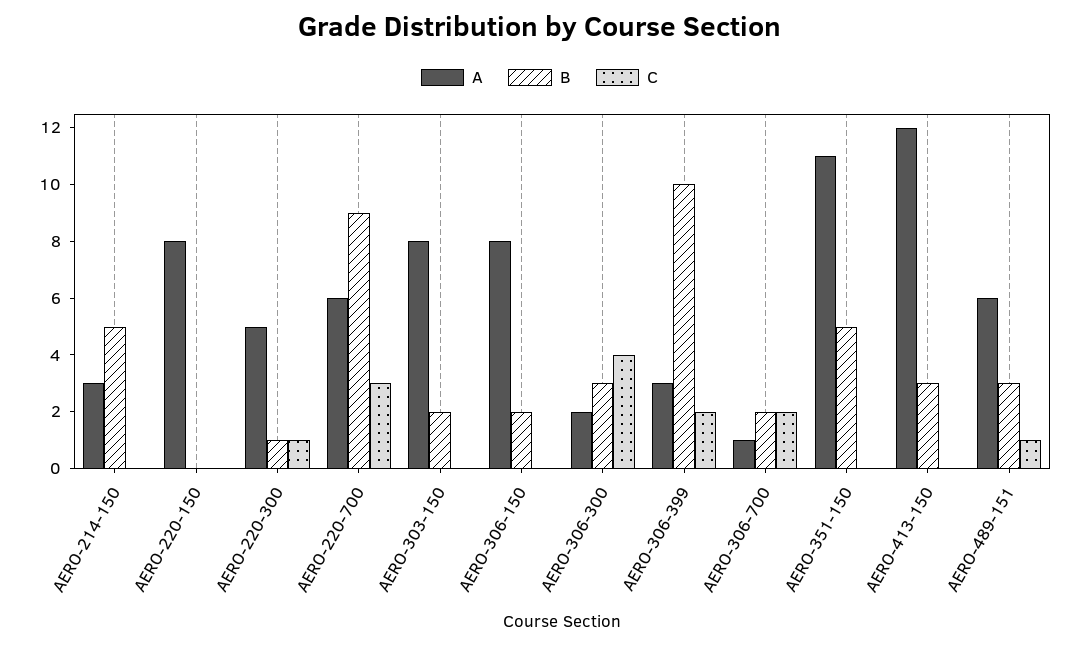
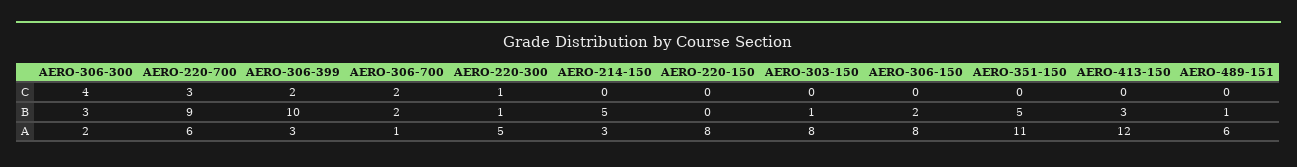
B, AERO-303-150: 2 -> 1
B, AERO-489-151: 3 -> 1
C, AERO-489-151: 1 -> 0

